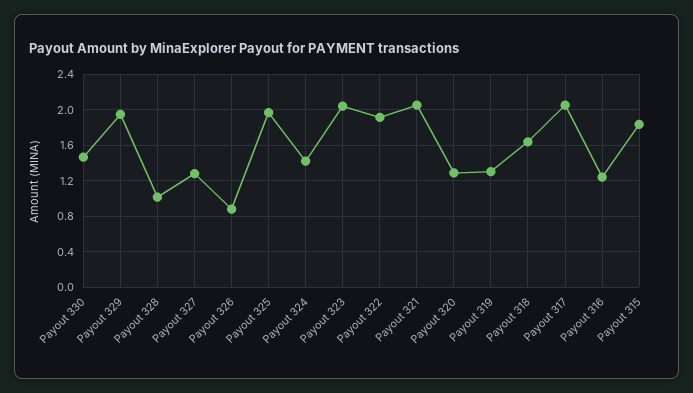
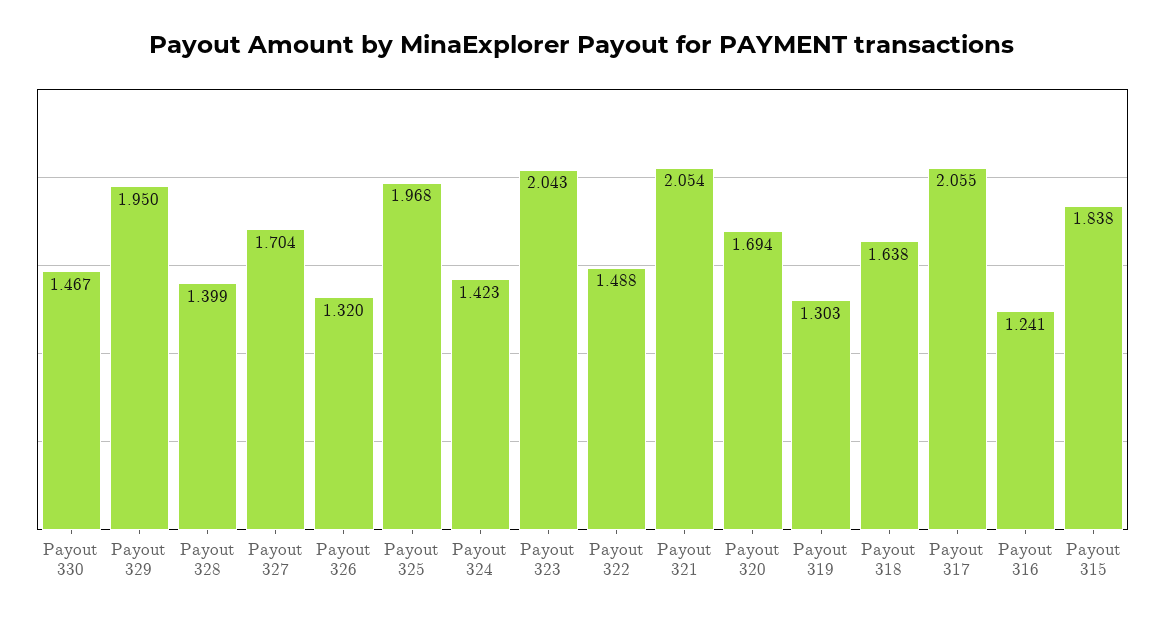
Payout 328: 1 -> 1.399
Payout 327: 1.3 -> 1.704
Payout 326: 0.9 -> 1.32
Payout 322: 1.9 -> 1.488
Payout 320: 1.3 -> 1.694

